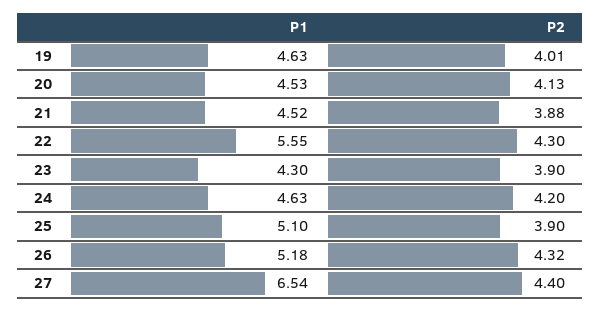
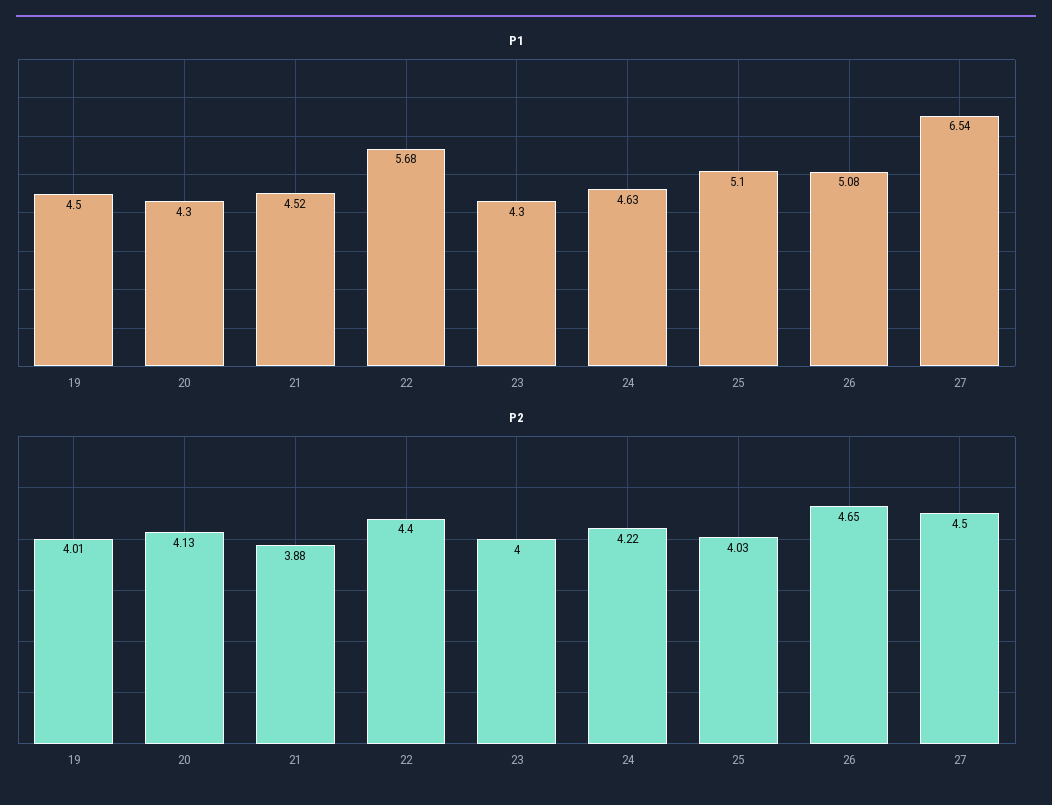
P1, 19: 4.63 -> 4.5
P1, 20: 4.53 -> 4.3
P1, 22: 5.55 -> 5.68
P2, 22: 4.3 -> 4.4
P2, 23: 3.9 -> 4
P2, 24: 4.2 -> 4.22
P2, 25: 3.9 -> 4.03
P1, 26: 5.18 -> 5.08
P2, 26: 4.32 -> 4.65
P2, 27: 4.4 -> 4.5

